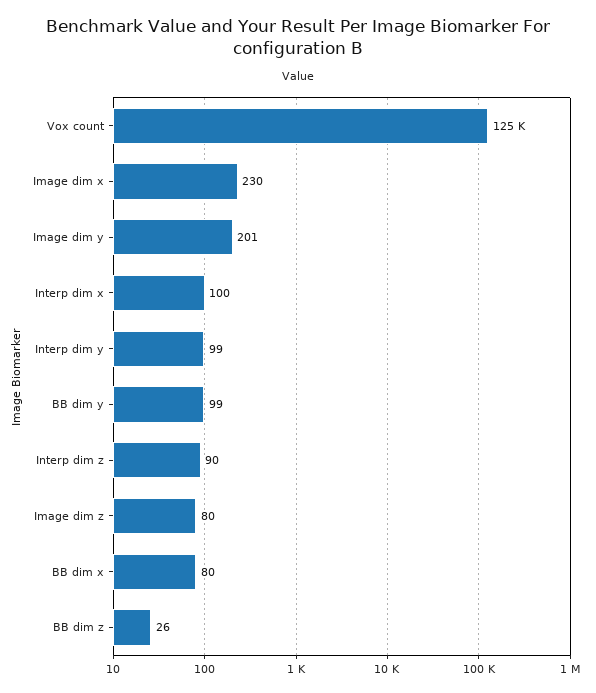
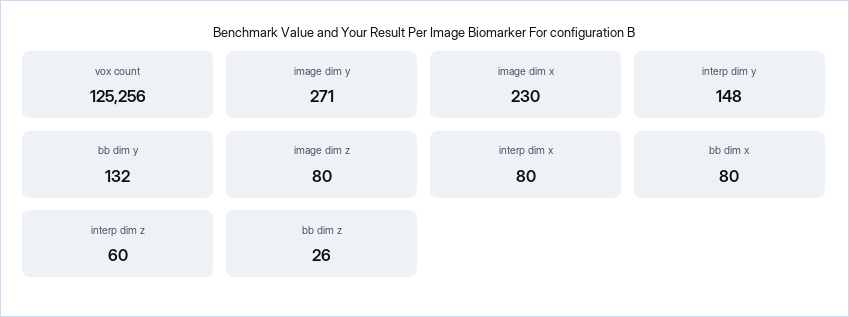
Image dim y: 201 -> 271
Interp dim x: 100 -> 80
Interp dim y: 99 -> 148
BB dim y: 99 -> 132
Interp dim z: 90 -> 60

